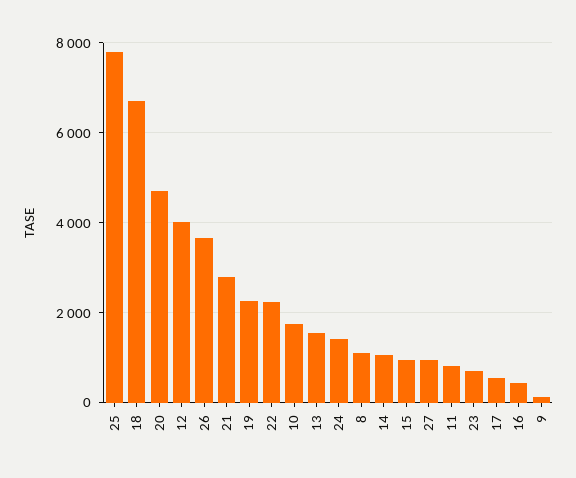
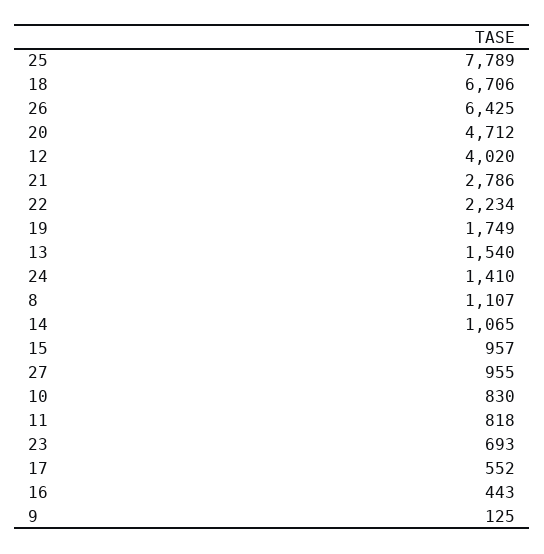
26: 3600 -> 6425
19: 2200 -> 1749
10: 1800 -> 830

